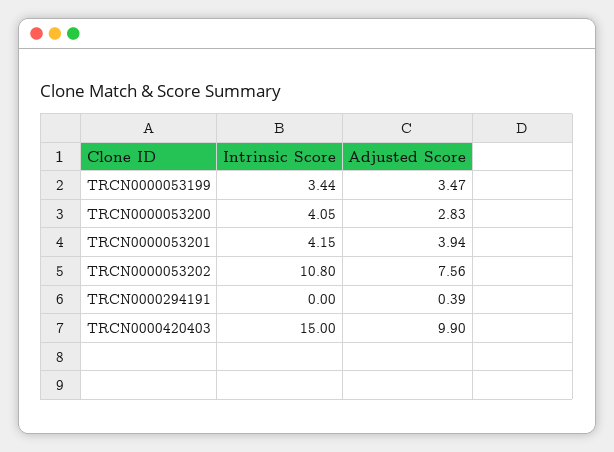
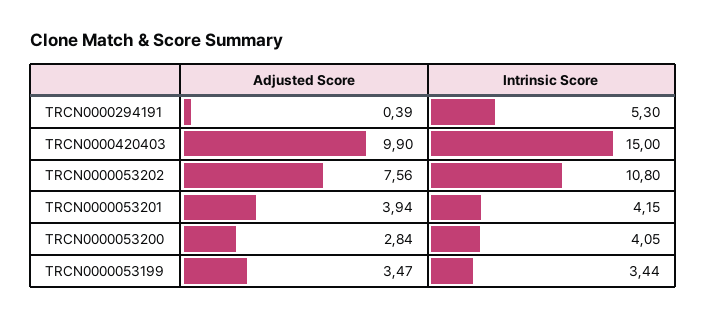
Adjusted Score, TRCN0000053200: 2.83 -> 2.84
Intrinsic Score, TRCN0000294191: 0 -> 5.3

